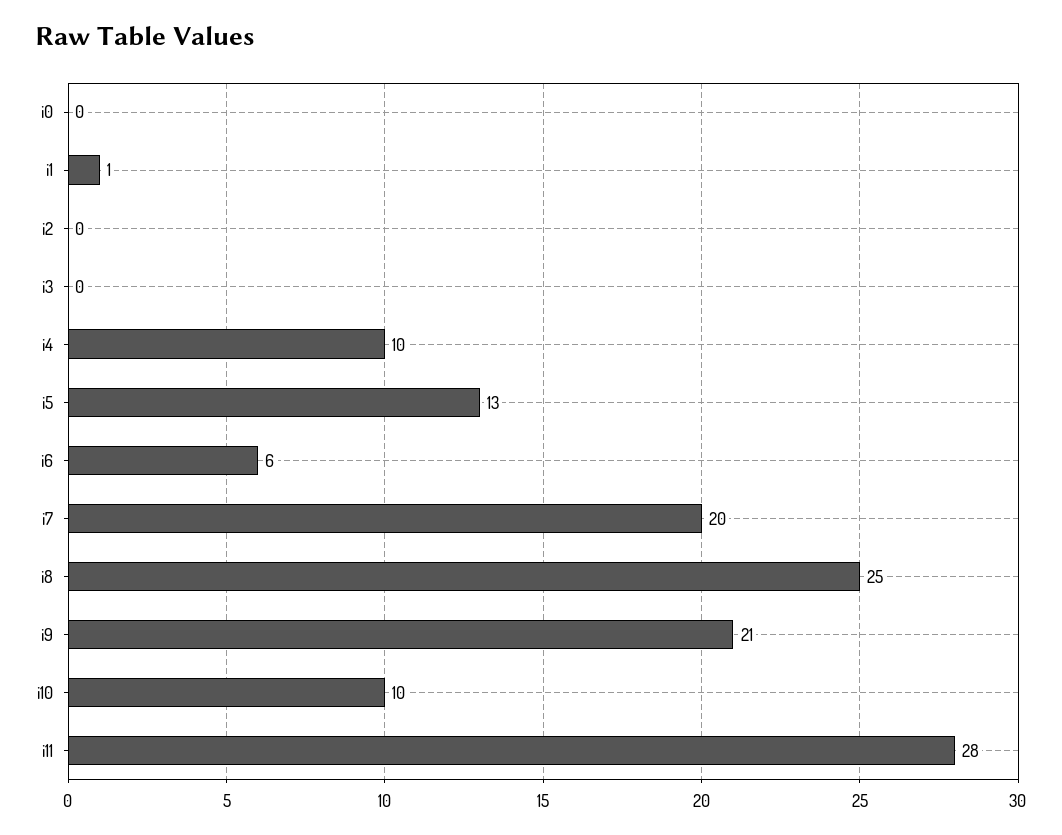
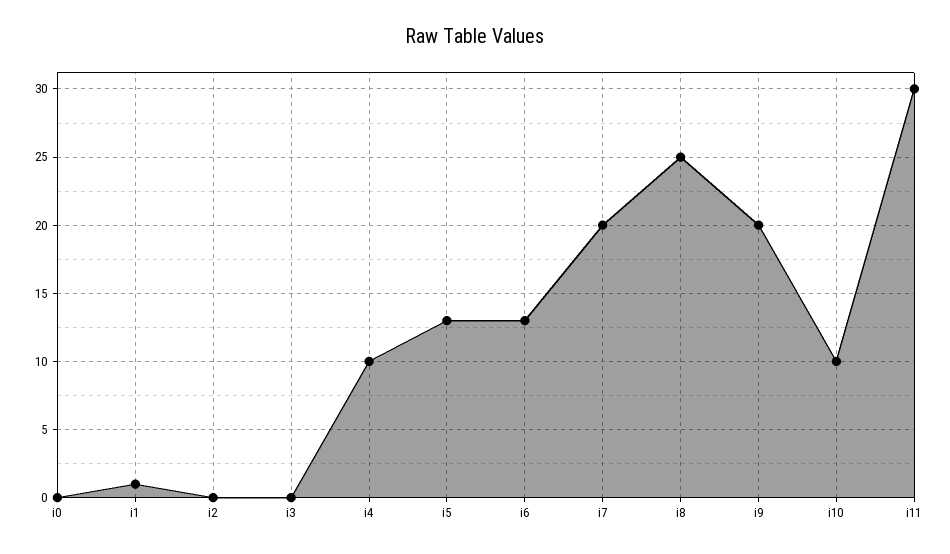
i6: 6 -> 13
i9: 21 -> 20
i11: 28 -> 30

